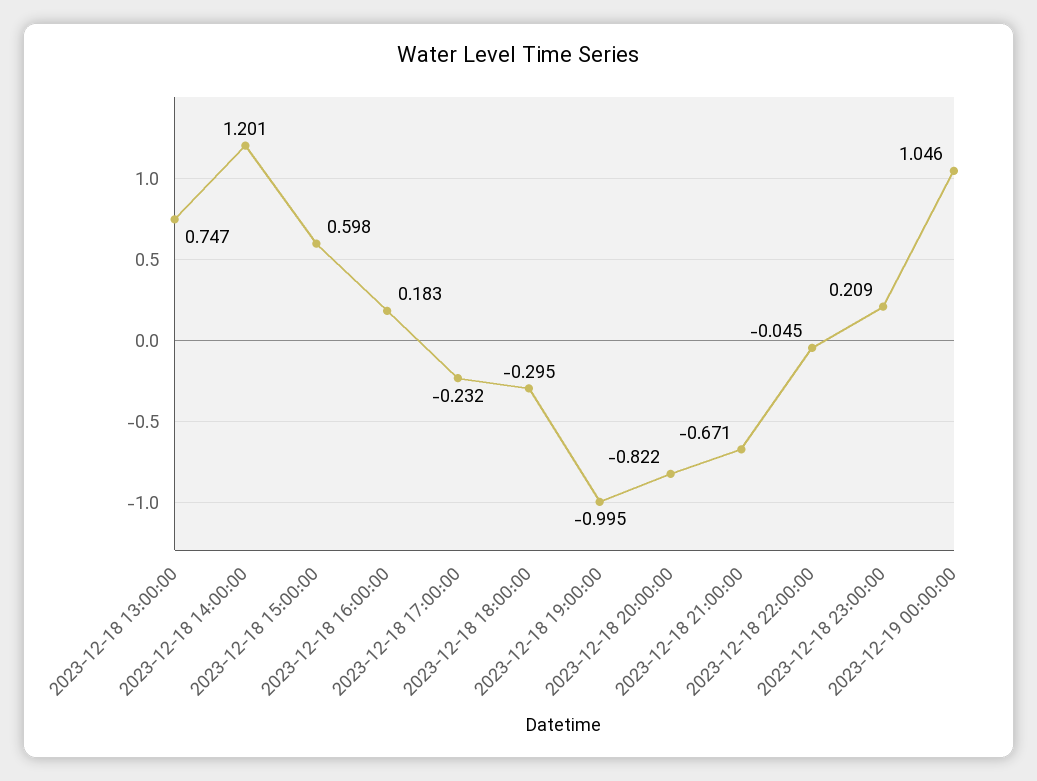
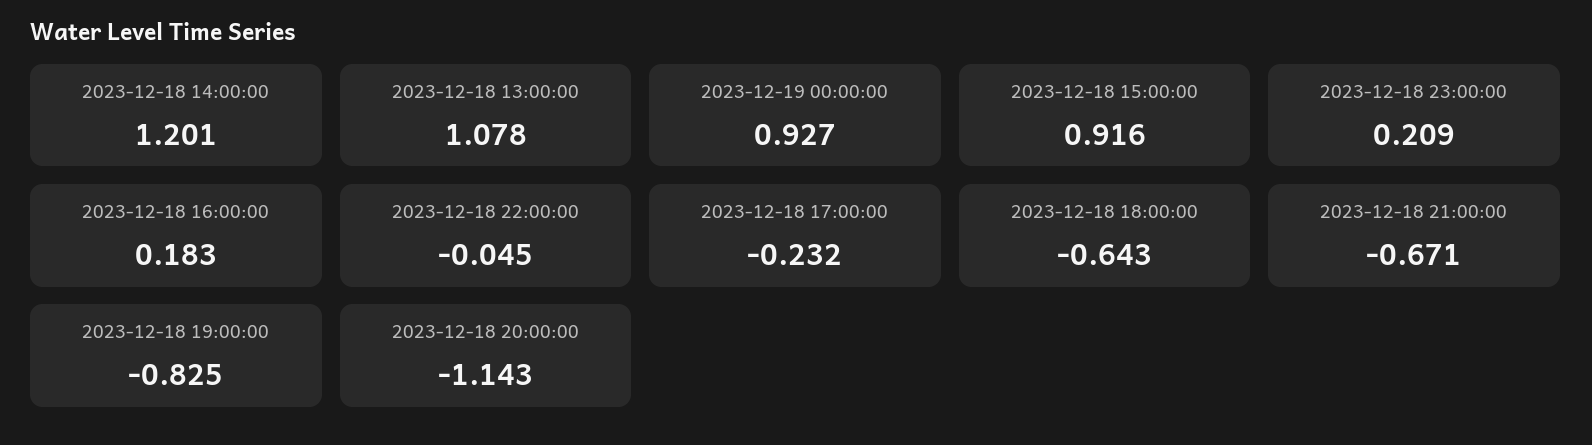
2023-12-18 13:00:00: 0.747 -> 1.078
2023-12-18 15:00:00: 0.598 -> 0.916
2023-12-18 18:00:00: -0.295 -> -0.643
2023-12-18 19:00:00: -0.995 -> -0.825
2023-12-18 20:00:00: -0.822 -> -1.143
2023-12-19 00:00:00: 1.046 -> 0.927

